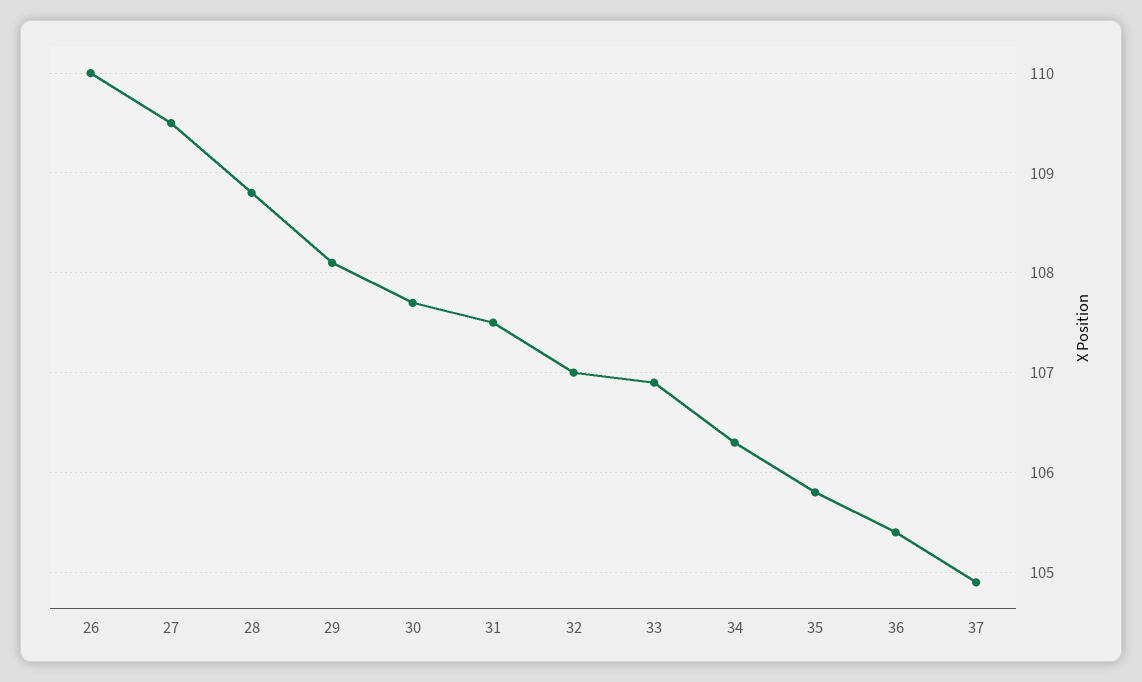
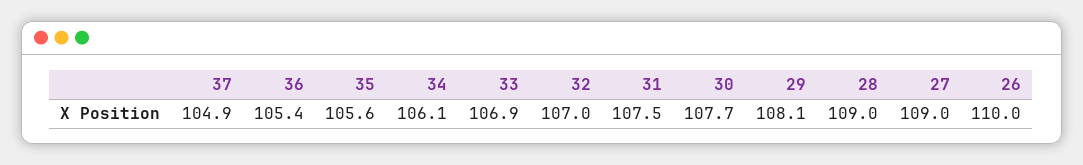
27: 109.5 -> 109
28: 108.8 -> 109
34: 106.3 -> 106.1
35: 105.8 -> 105.6

